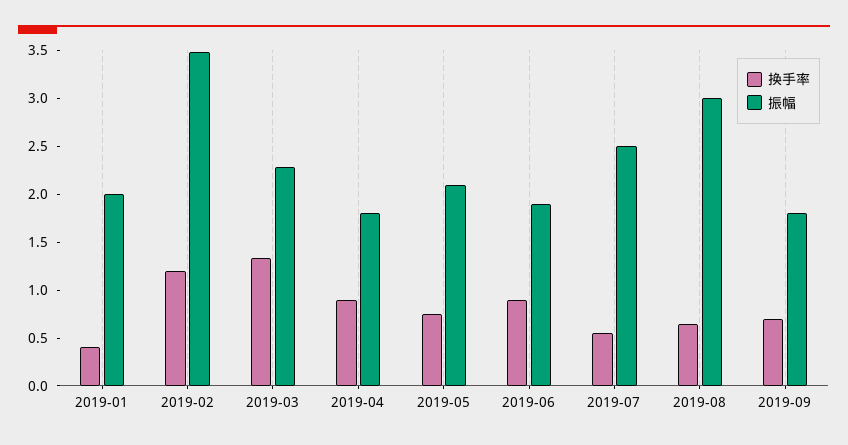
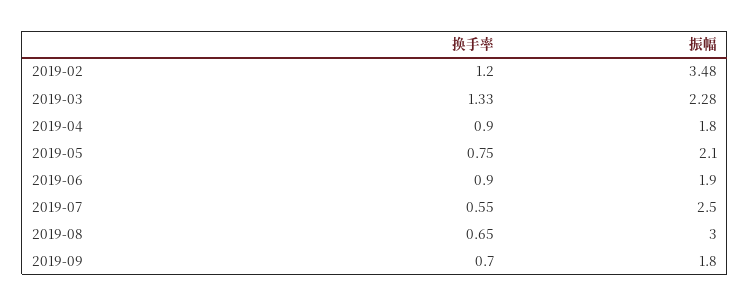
换手率, 2019-01: 0.4 -> none
振幅, 2019-01: 2 -> none

